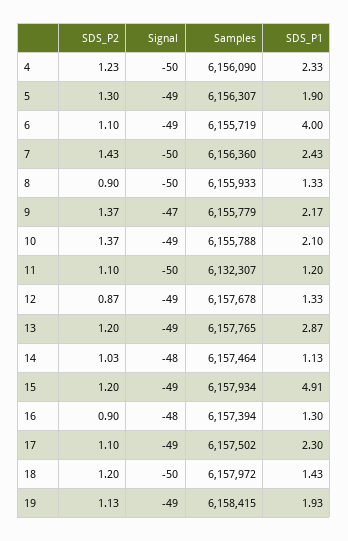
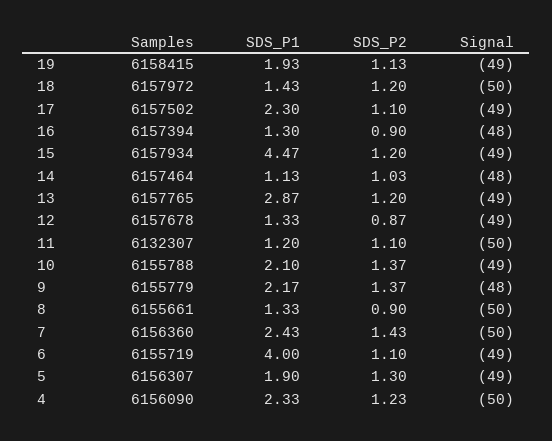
Samples, 8: 6155933 -> 6155661
Signal, 9: -47 -> -48
SDS_P1, 15: 4.91 -> 4.47

